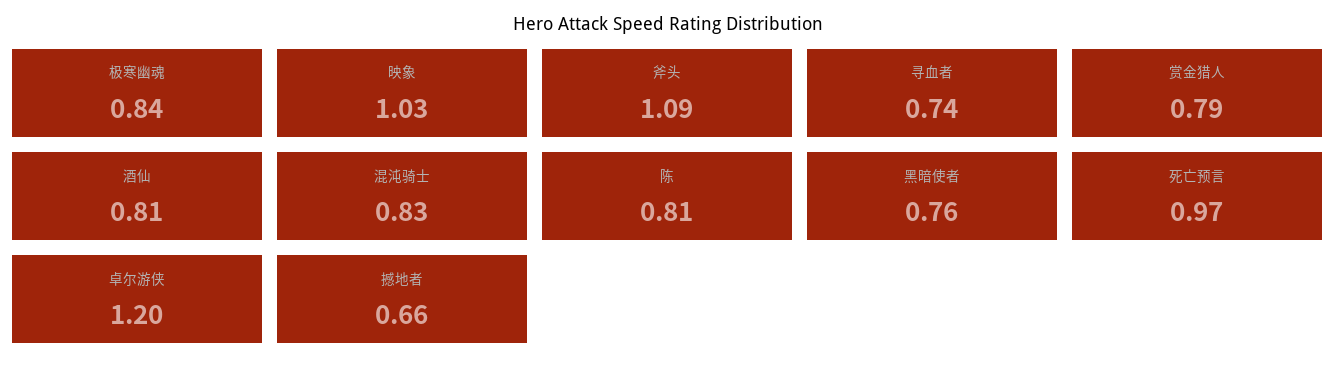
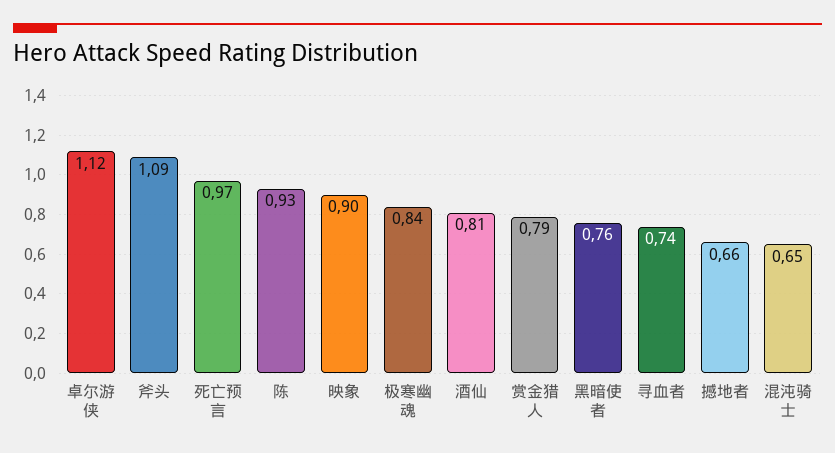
映象: 1.03 -> 0.9
混沌骑士: 0.83 -> 0.65
陈: 0.81 -> 0.93
卓尔游侠: 1.2 -> 1.12

